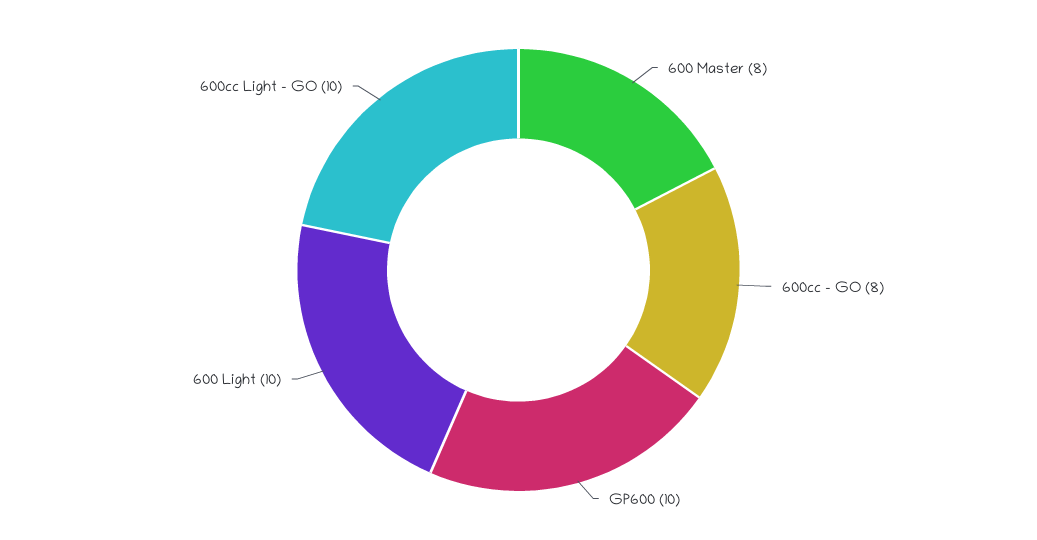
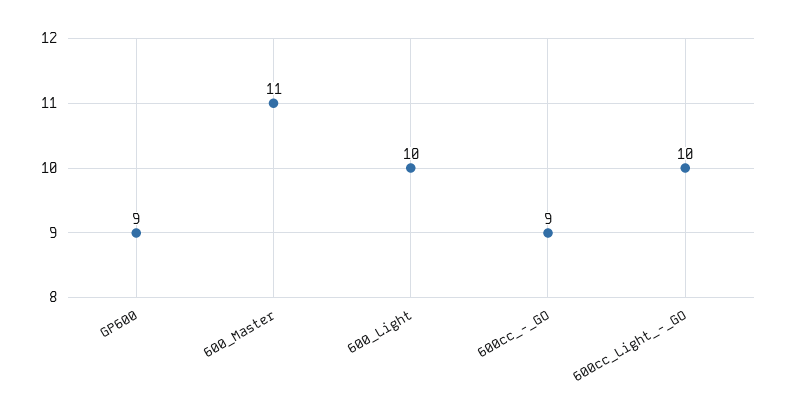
600 Master: 8 -> 11
600cc - GO: 8 -> 9
GP600: 10 -> 9

